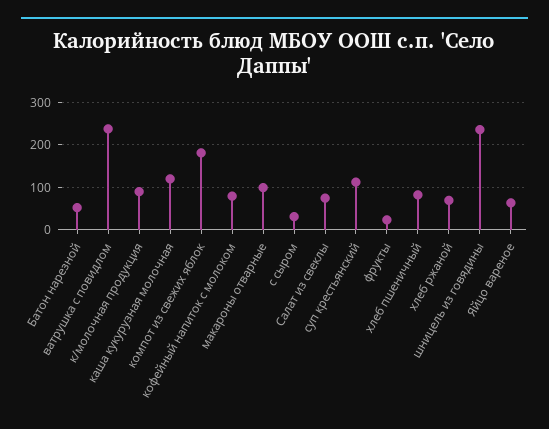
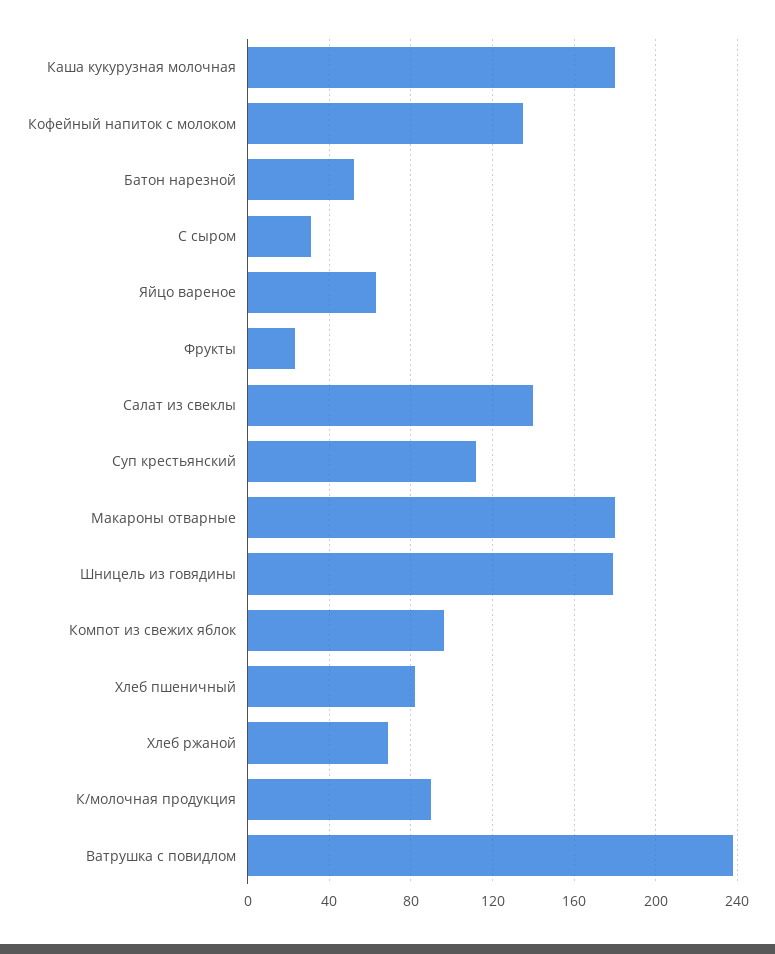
каша кукурузная молочная: 120 -> 180
компот из свежих яблок: 180 -> 95
кофейный напиток с молоком: 80 -> 135
макароны отварные: 100 -> 180
Салат из свеклы: 80 -> 140
шницель из говядины: 240 -> 180

